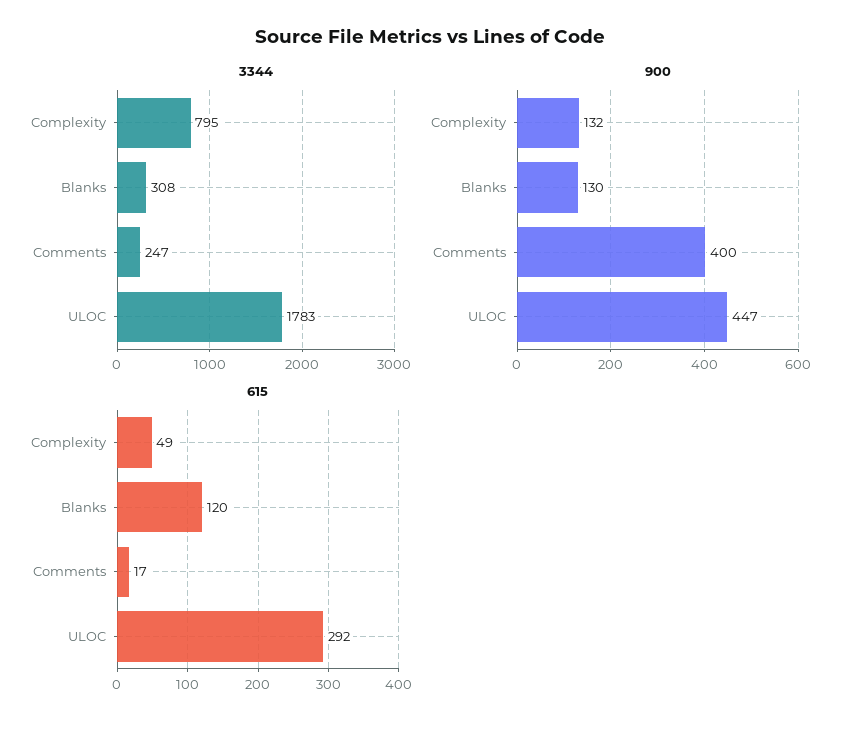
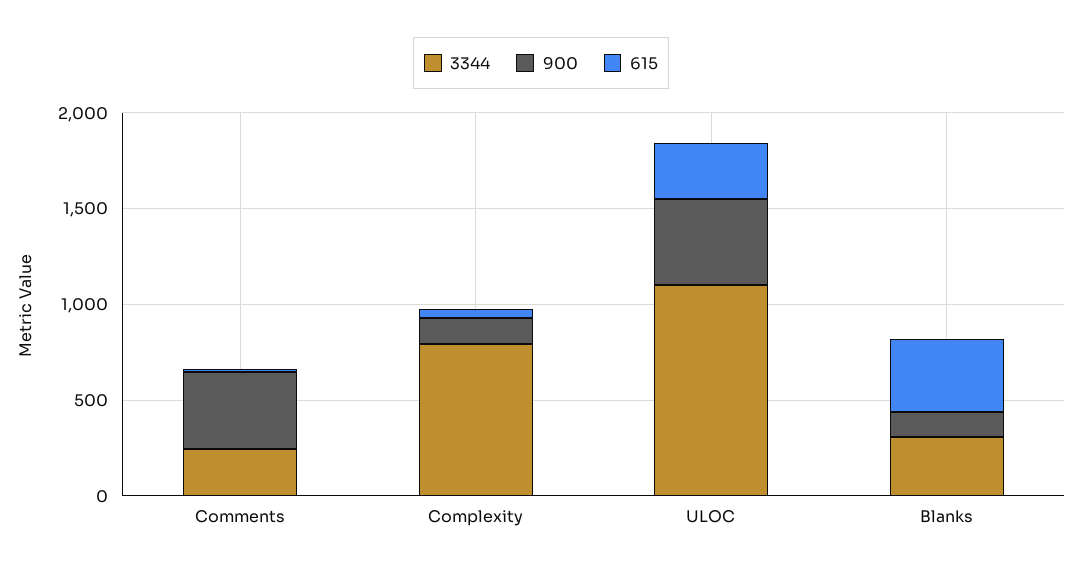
3344, ULOC: 1783 -> 1100
615, Blanks: 120 -> 400

